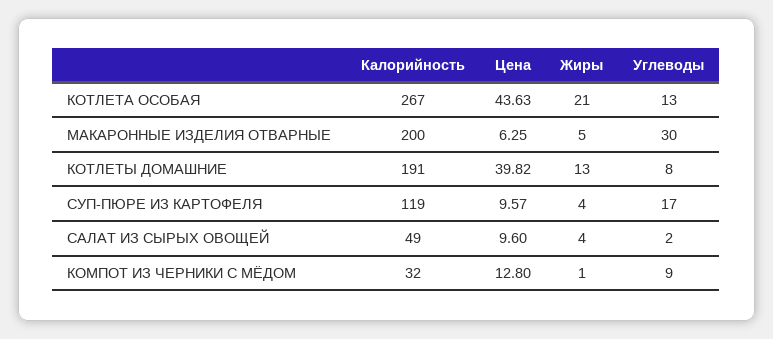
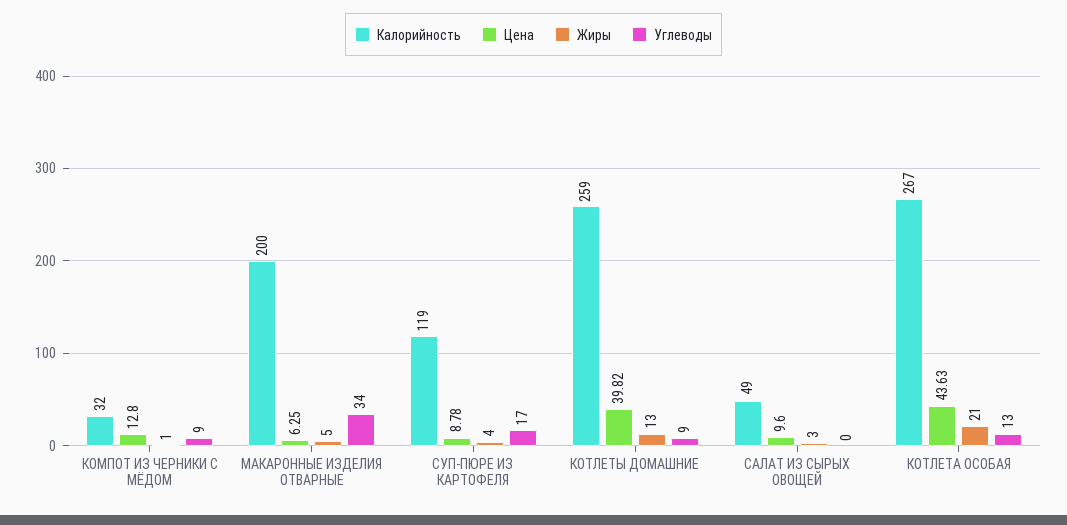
Углеводы, МАКАРОННЫЕ ИЗДЕЛИЯ ОТВАРНЫЕ: 30 -> 34
Калорийность, КОТЛЕТЫ ДОМАШНИЕ: 191 -> 259
Углеводы, КОТЛЕТЫ ДОМАШНИЕ: 8 -> 9
Цена, СУП-ПЮРЕ ИЗ КАРТОФЕЛЯ: 9.57 -> 8.78
Жиры, САЛАТ ИЗ СЫРЫХ ОВОЩЕЙ: 4 -> 3
Углеводы, САЛАТ ИЗ СЫРЫХ ОВОЩЕЙ: 2 -> 0

